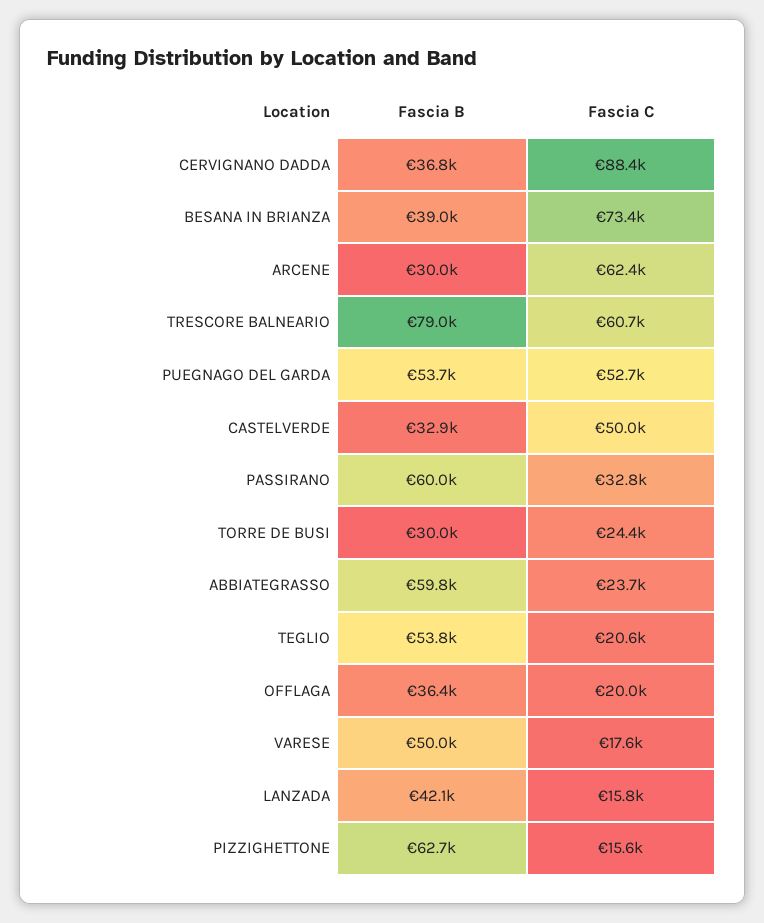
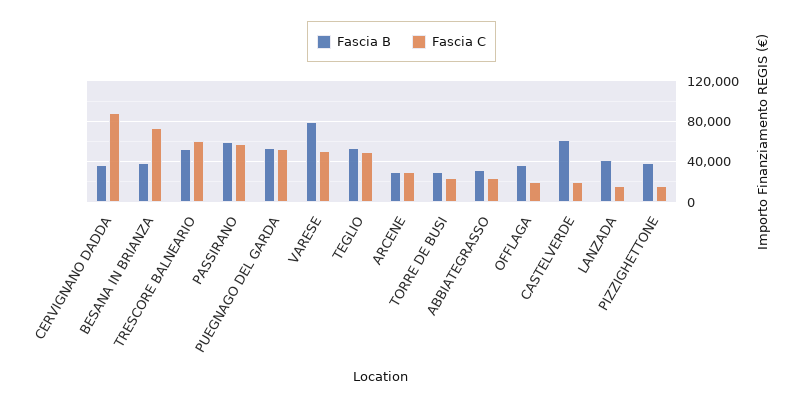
Fascia C, ARCENE: 62400 -> 30000
Fascia B, TRESCORE BALNEARIO: 79000 -> 50000
Fascia B, CASTELVERDE: 32900 -> 60000
Fascia C, CASTELVERDE: 50000 -> 20000
Fascia C, PASSIRANO: 32800 -> 60000
Fascia B, ABBIATEGRASSO: 59800 -> 30000
Fascia C, TEGLIO: 20600 -> 50000
Fascia B, VARESE: 50000 -> 80000
Fascia C, VARESE: 17600 -> 50000
Fascia B, PIZZIGHETTONE: 62700 -> 40000

